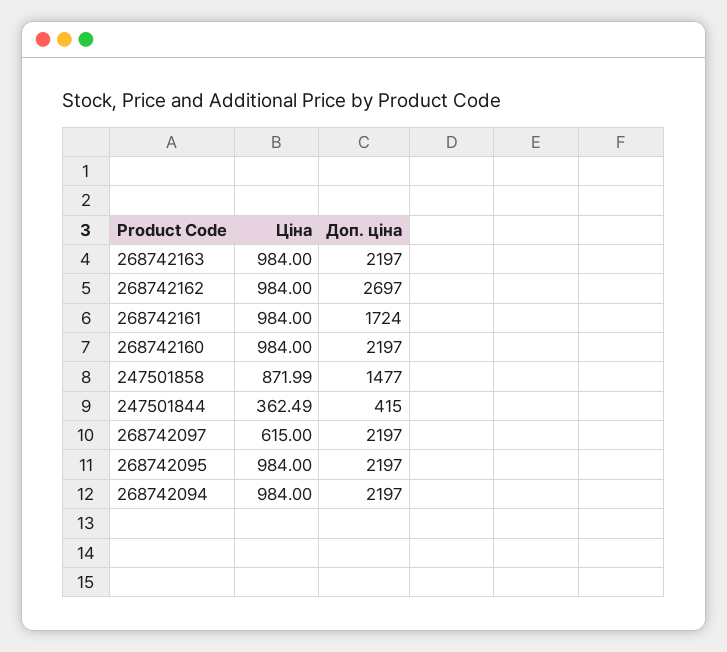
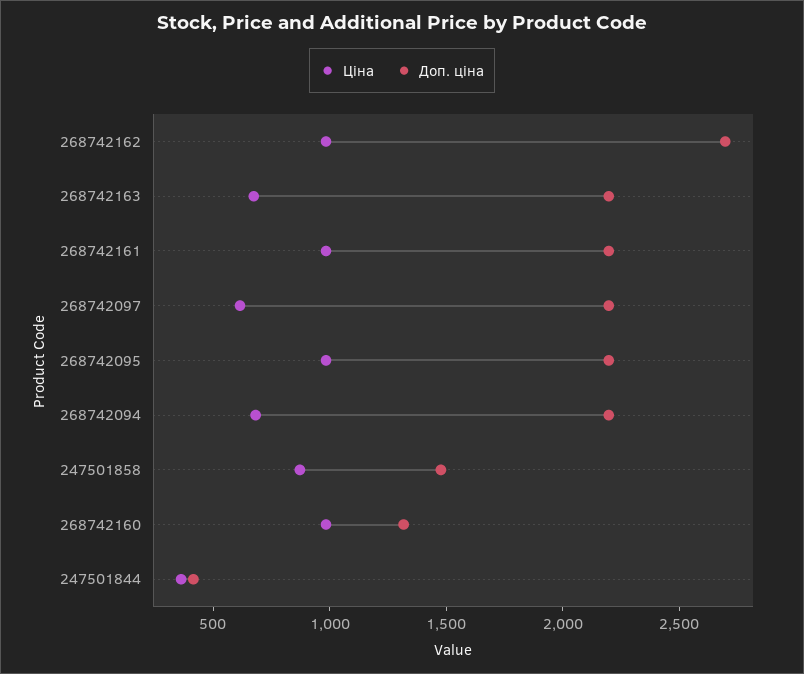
Ціна, 268742163: 984 -> 700
Доп. ціна, 268742161: 1724 -> 2200
Доп. ціна, 268742160: 2197 -> 1300
Ціна, 268742094: 984 -> 700

